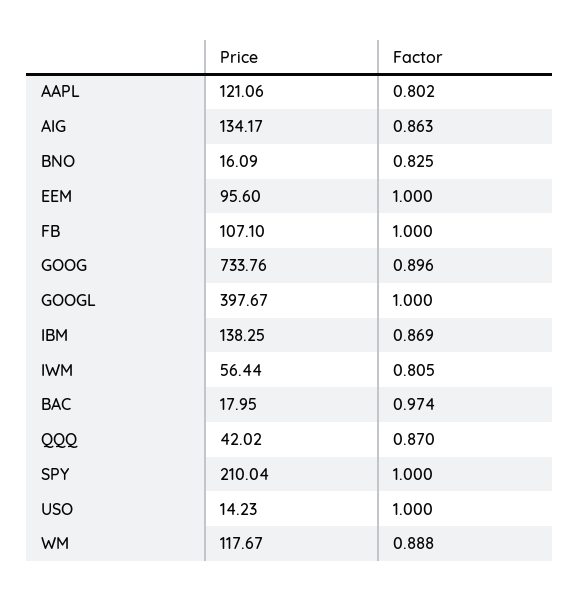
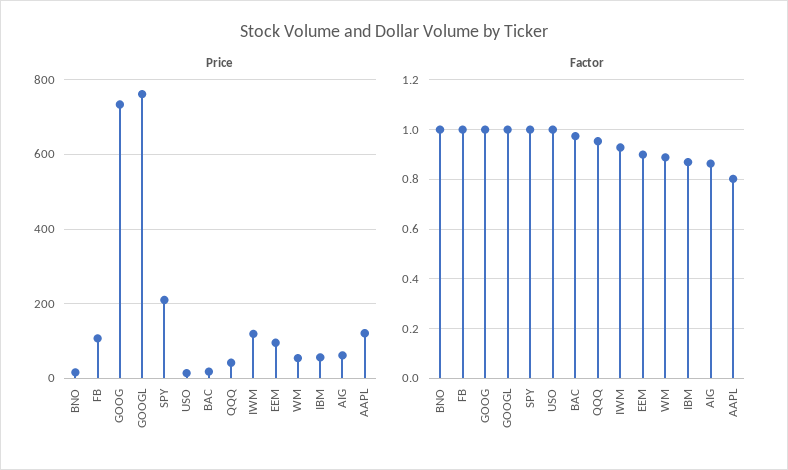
Price, AIG: 134.17 -> 60
Factor, BNO: 0.825 -> 1
Factor, EEM: 1 -> 0.9
Factor, GOOG: 0.896 -> 1
Price, GOOGL: 397.67 -> 760
Price, IBM: 138.25 -> 60
Price, IWM: 56.44 -> 120
Factor, IWM: 0.805 -> 0.925
Factor, QQQ: 0.87 -> 0.95
Price, WM: 117.67 -> 60

